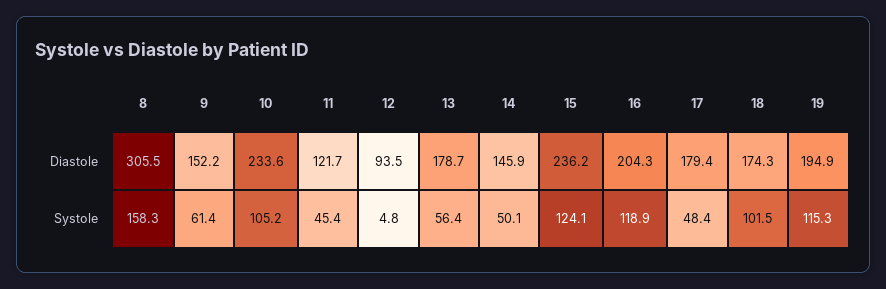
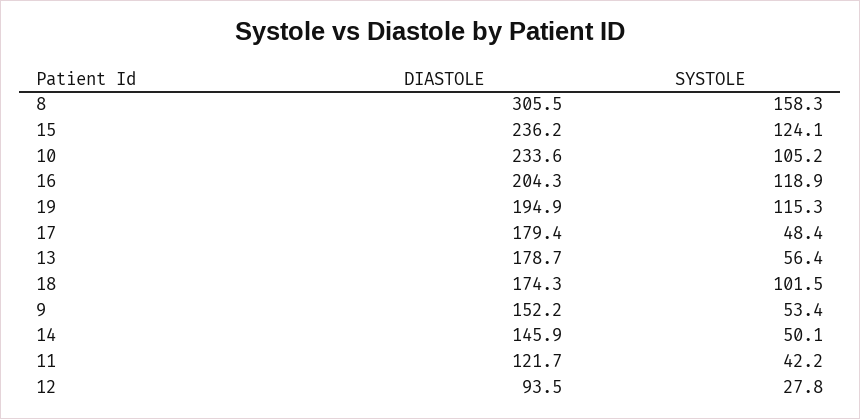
9, Systole: 61.4 -> 53.4
11, Systole: 45.4 -> 42.2
12, Systole: 4.8 -> 27.8

